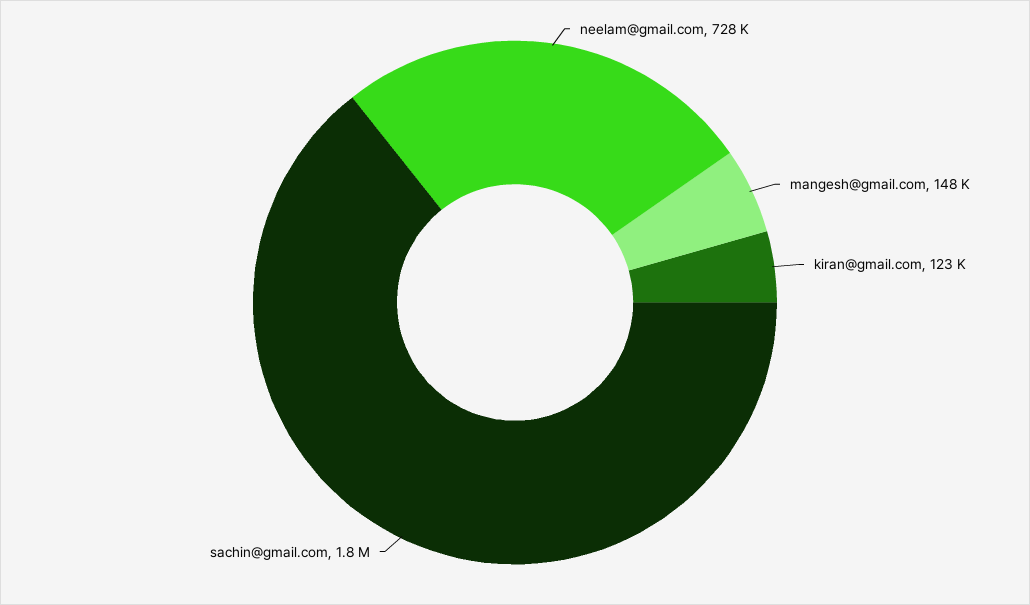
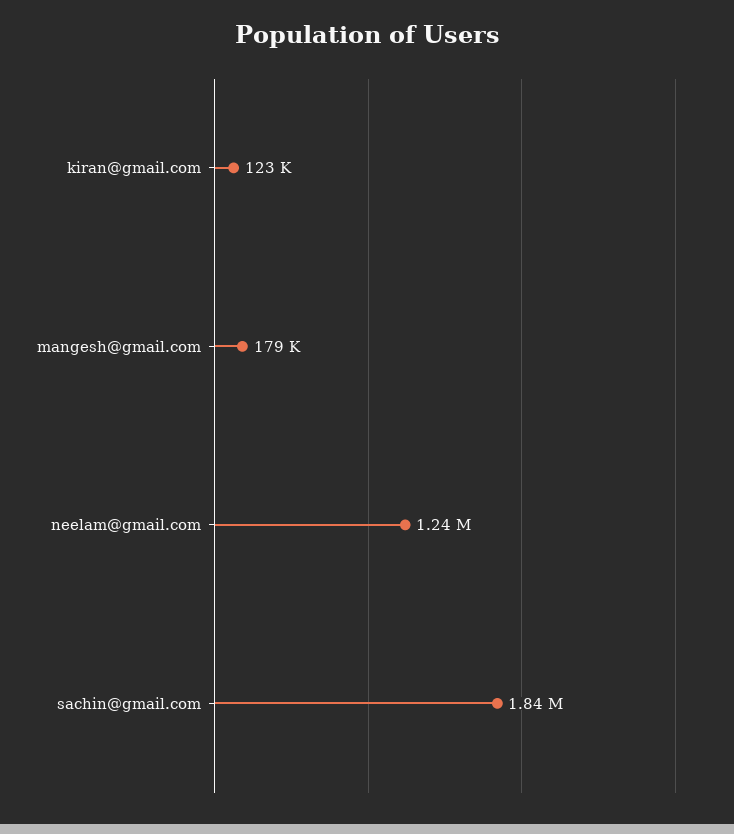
neelam@gmail.com: 728000 -> 1240000
mangesh@gmail.com: 148000 -> 179000

